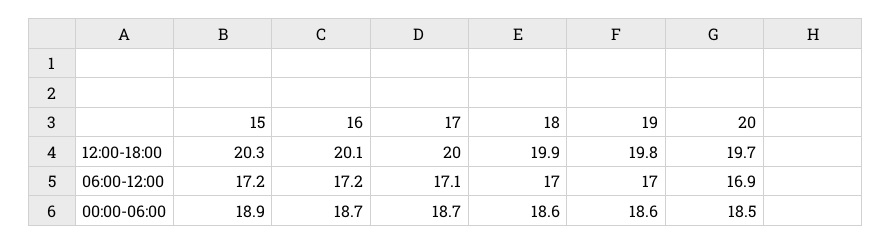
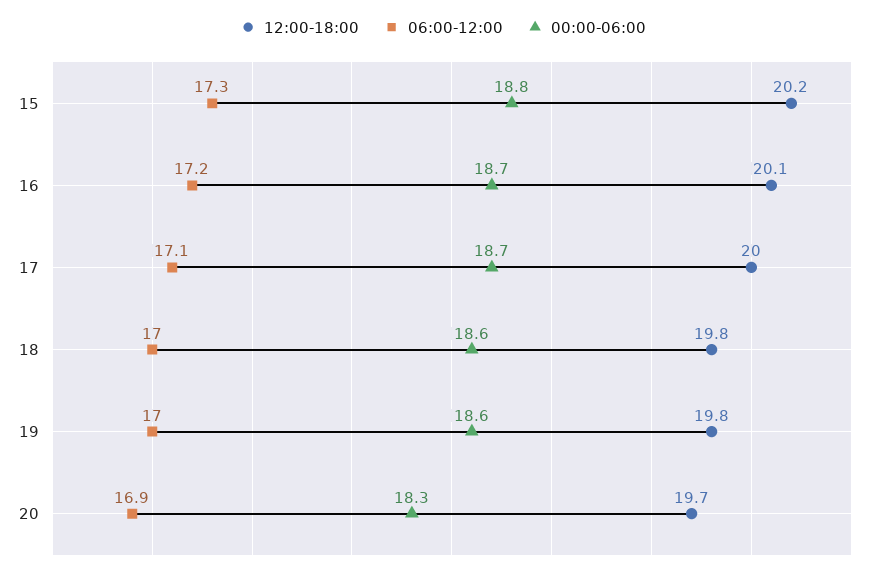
12:00-18:00, 15: 20.3 -> 20.2
12:00-18:00, 18: 19.9 -> 19.8
06:00-12:00, 15: 17.2 -> 17.3
00:00-06:00, 15: 18.9 -> 18.8
00:00-06:00, 20: 18.5 -> 18.3

